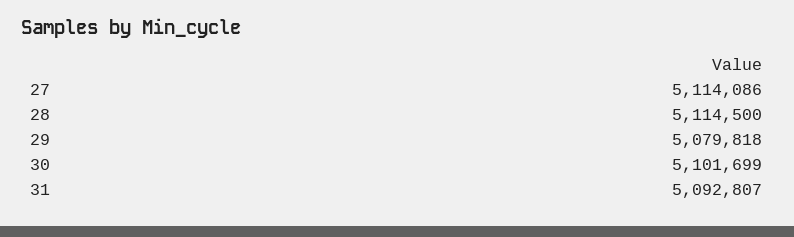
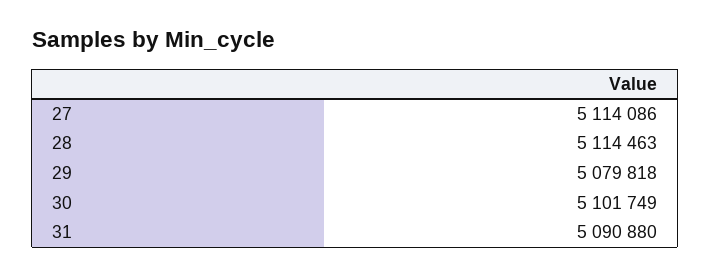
28: 5114500 -> 5114463
30: 5101699 -> 5101749
31: 5092807 -> 5090880

